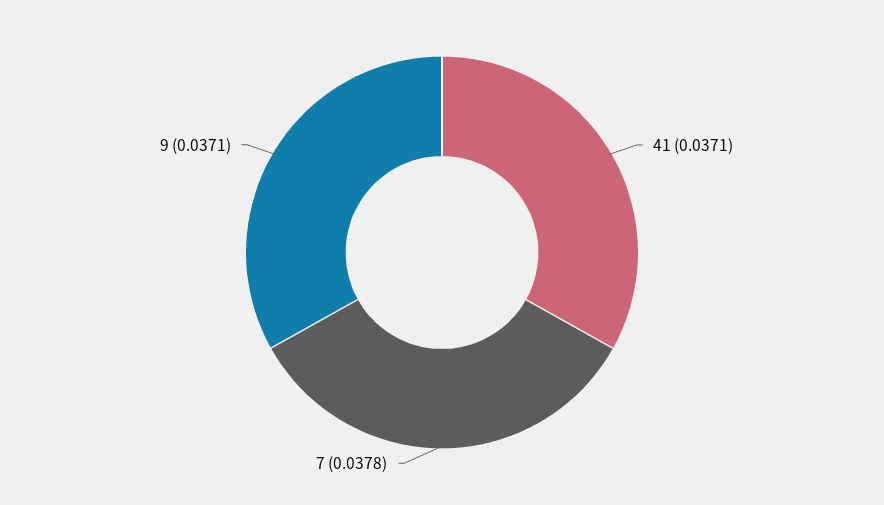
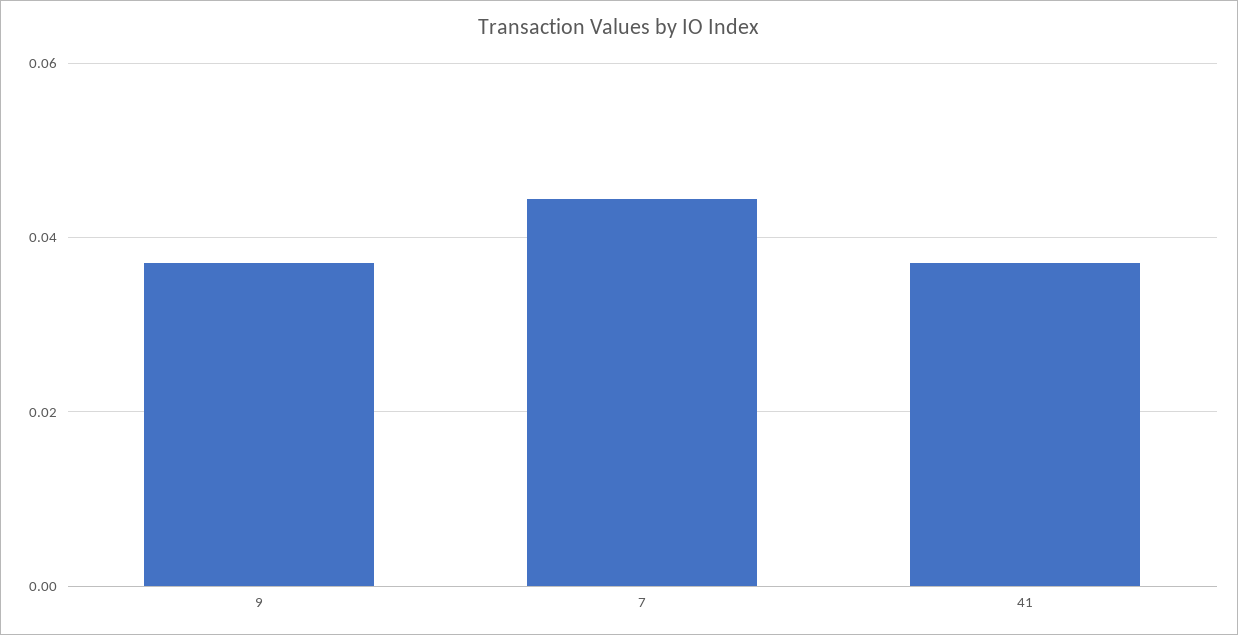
7: 0.0378 -> 0.044

